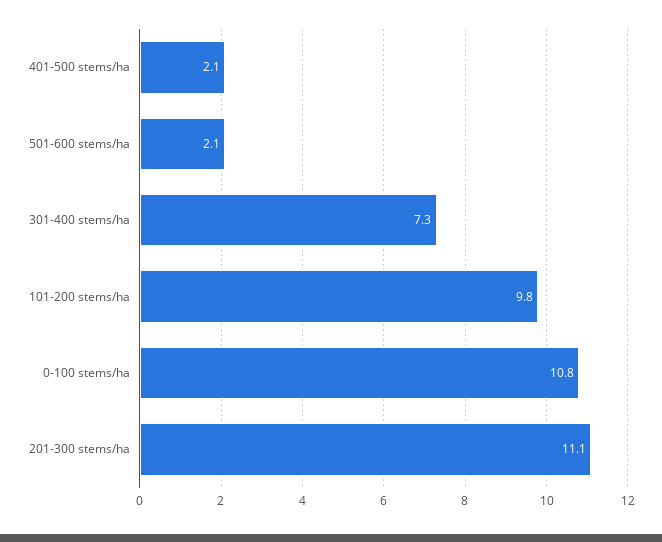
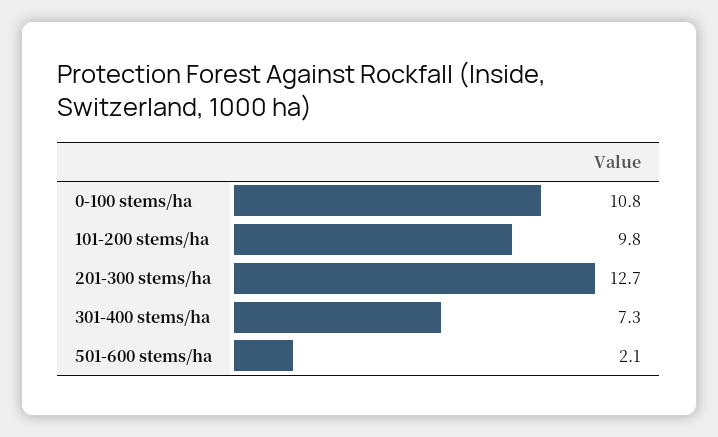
401-500 stems/ha: 2.1 -> none
201-300 stems/ha: 11.1 -> 12.7

